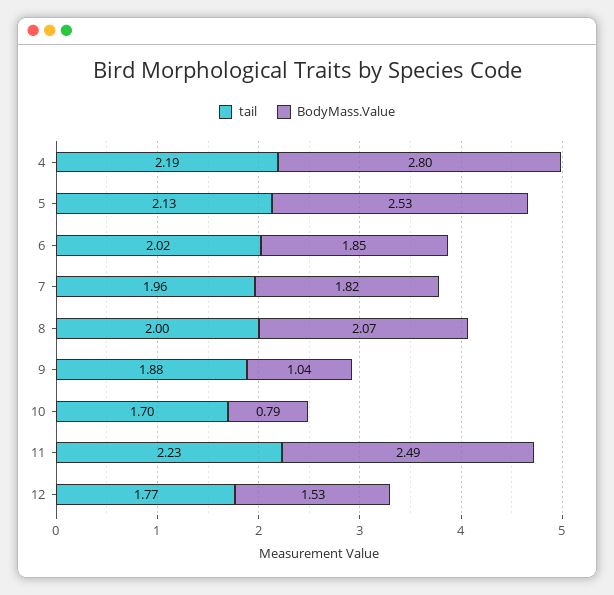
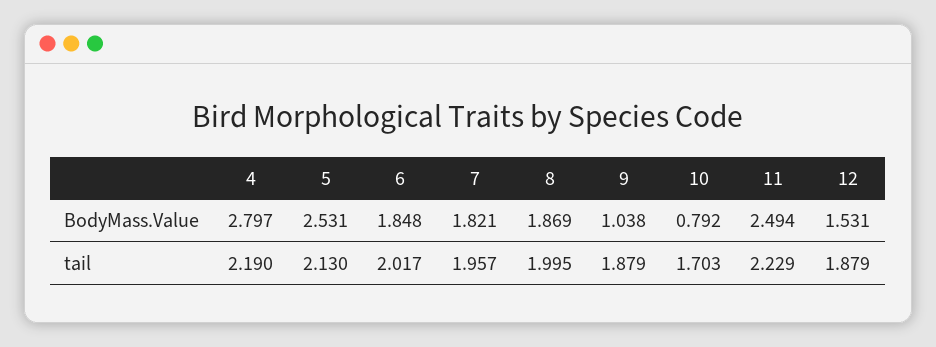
BodyMass.Value, 8: 2.07 -> 1.869
tail, 12: 1.77 -> 1.879

